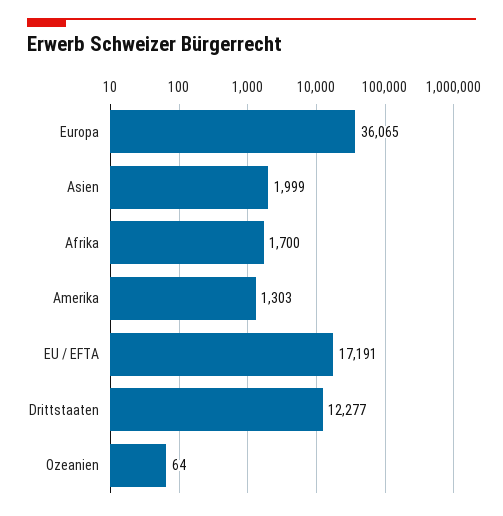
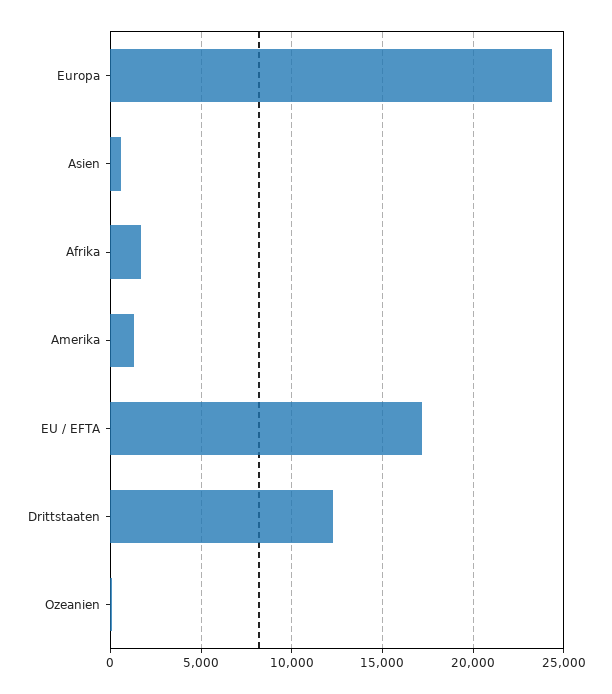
Europa: 36065 -> 24500
Asien: 1999 -> 500

